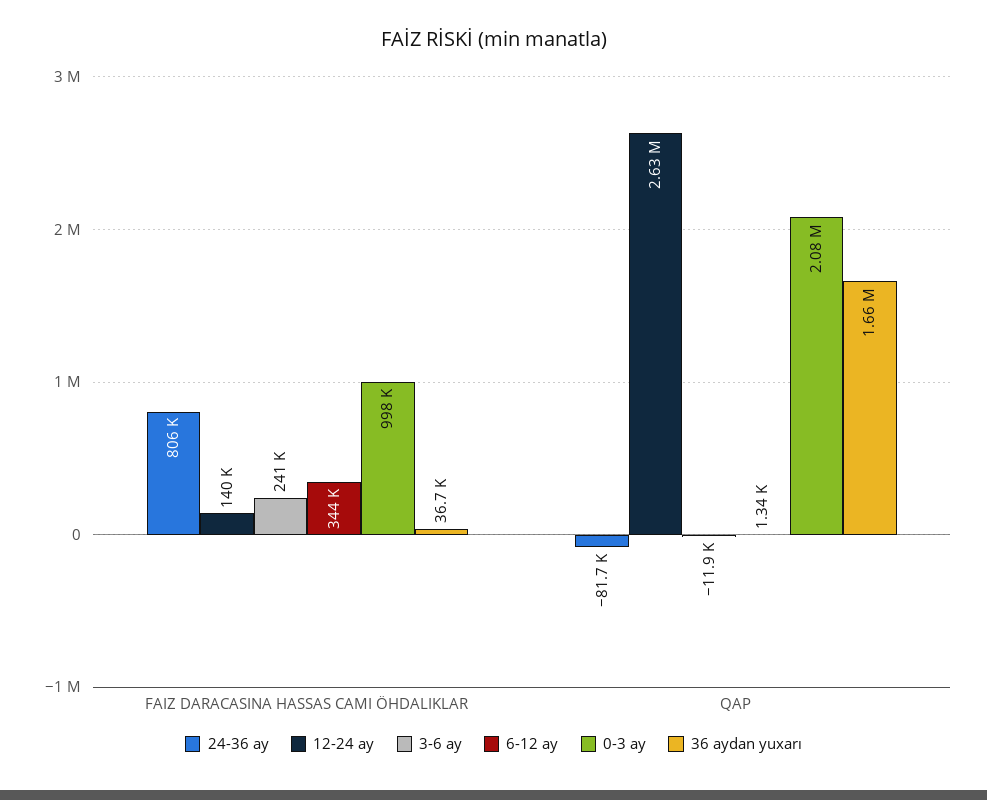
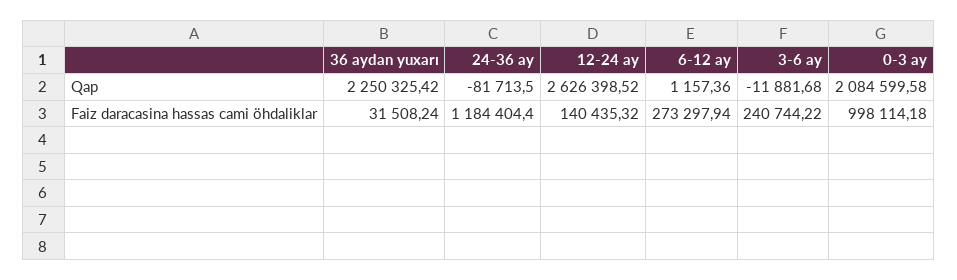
24-36 ay, FAIZ DARACASINA HASSAS CAMI ÖHDALIKLAR: 806000 -> 1184404.4
6-12 ay, FAIZ DARACASINA HASSAS CAMI ÖHDALIKLAR: 344000 -> 273297.94
36 aydan yuxarı, FAIZ DARACASINA HASSAS CAMI ÖHDALIKLAR: 36700 -> 31508.24
6-12 ay, QAP: 1340 -> 1157.36
36 aydan yuxarı, QAP: 1660000 -> 2250325.42

